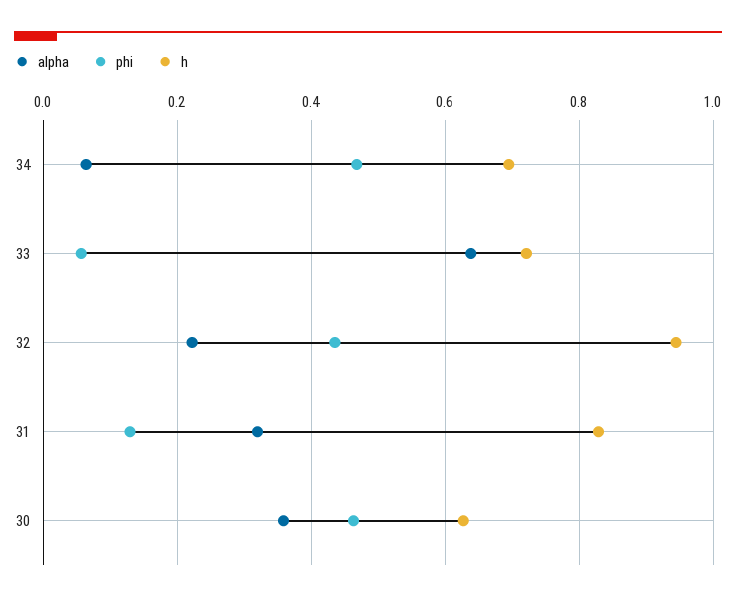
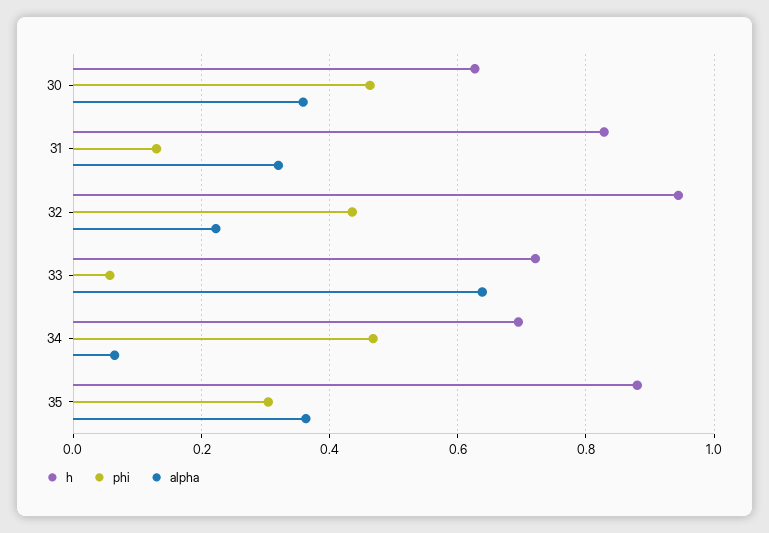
h, 35: none -> 0.88
phi, 35: none -> 0.3
alpha, 35: none -> 0.36

